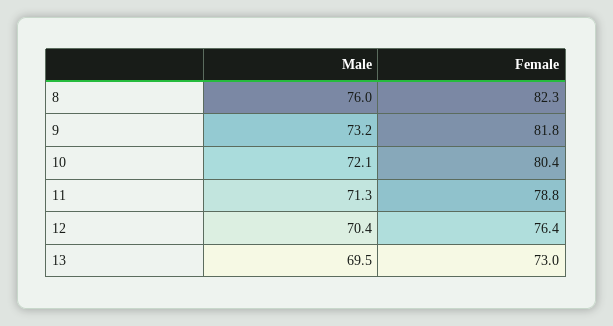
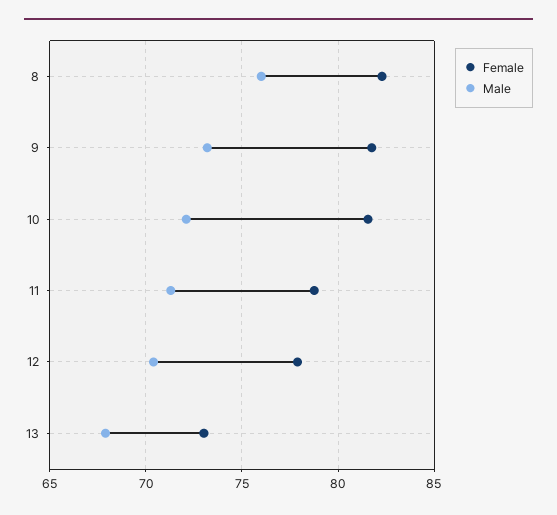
Female, 10: 80.4 -> 81.5
Female, 12: 76.4 -> 78
Male, 13: 69.5 -> 68

